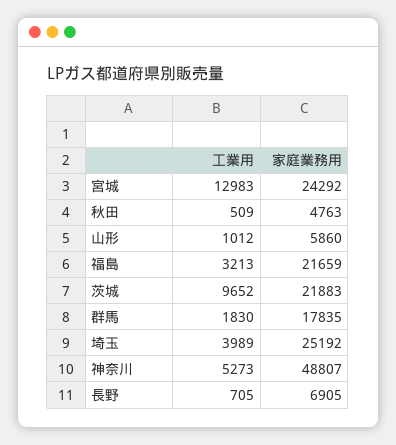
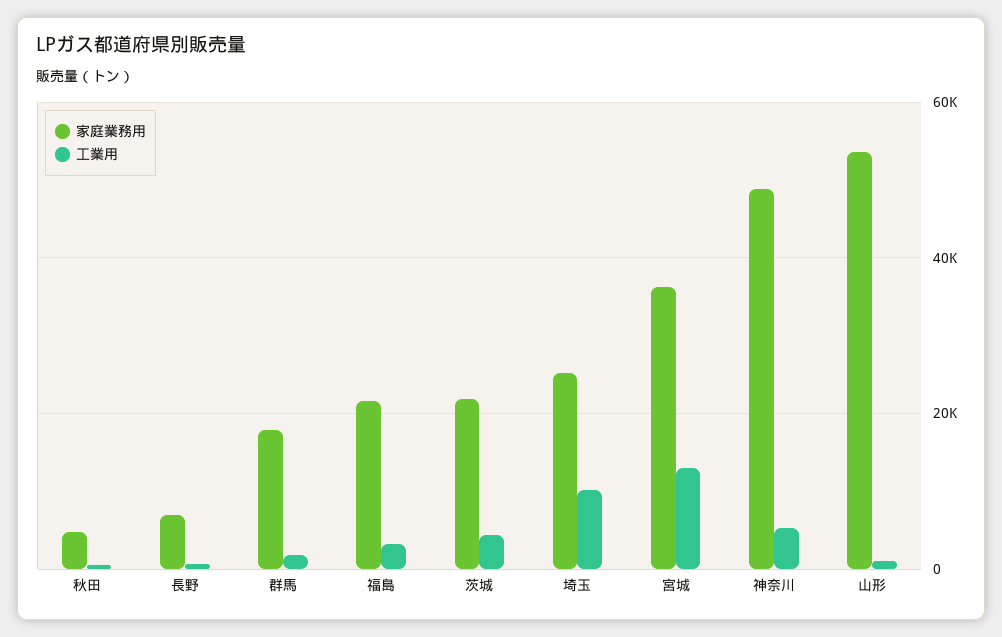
家庭業務用, 宮城: 24292 -> 36000
家庭業務用, 山形: 5860 -> 54000
工業用, 茨城: 9652 -> 4000
工業用, 埼玉: 3989 -> 10000

